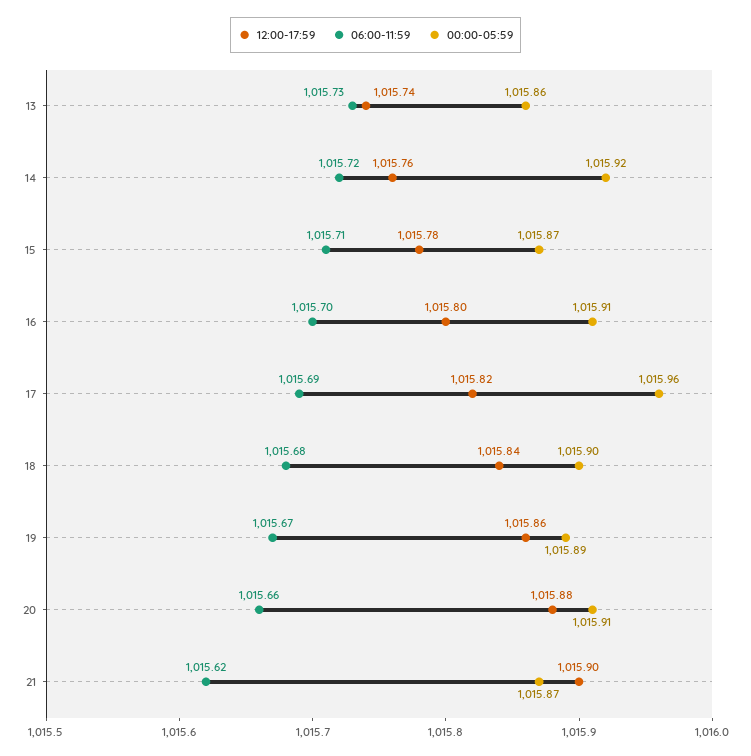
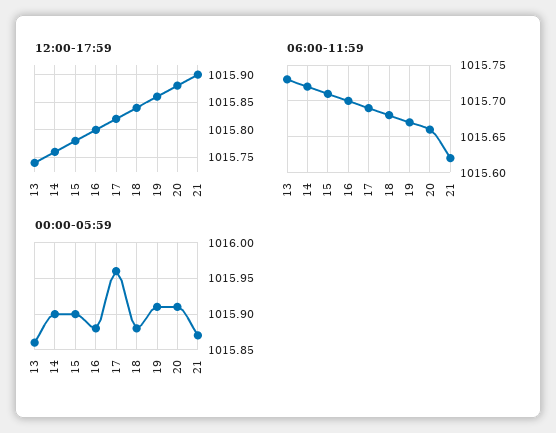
00:00-05:59, 14: 1015.92 -> 1015.9
00:00-05:59, 15: 1015.87 -> 1015.9
00:00-05:59, 16: 1015.91 -> 1015.88
00:00-05:59, 18: 1015.9 -> 1015.88
00:00-05:59, 19: 1015.89 -> 1015.91

